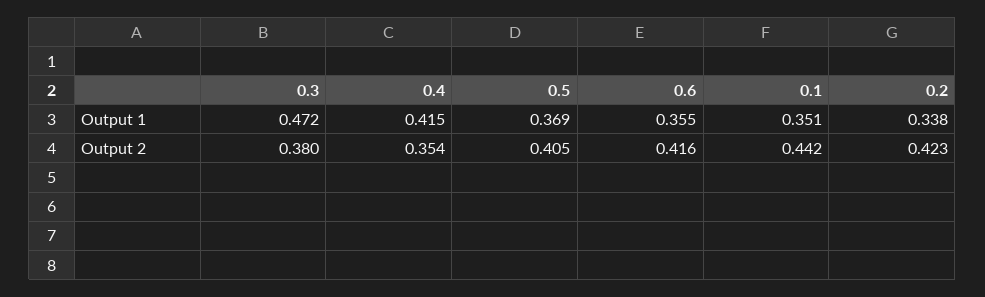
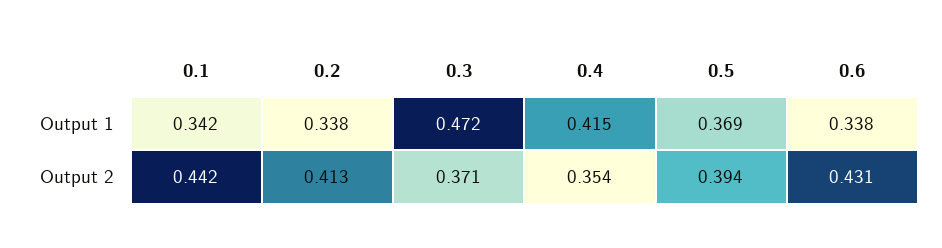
0.6, Output 1: 0.355 -> 0.338
0.1, Output 1: 0.351 -> 0.342
0.3, Output 2: 0.38 -> 0.371
0.5, Output 2: 0.405 -> 0.394
0.6, Output 2: 0.416 -> 0.431
0.2, Output 2: 0.423 -> 0.413

